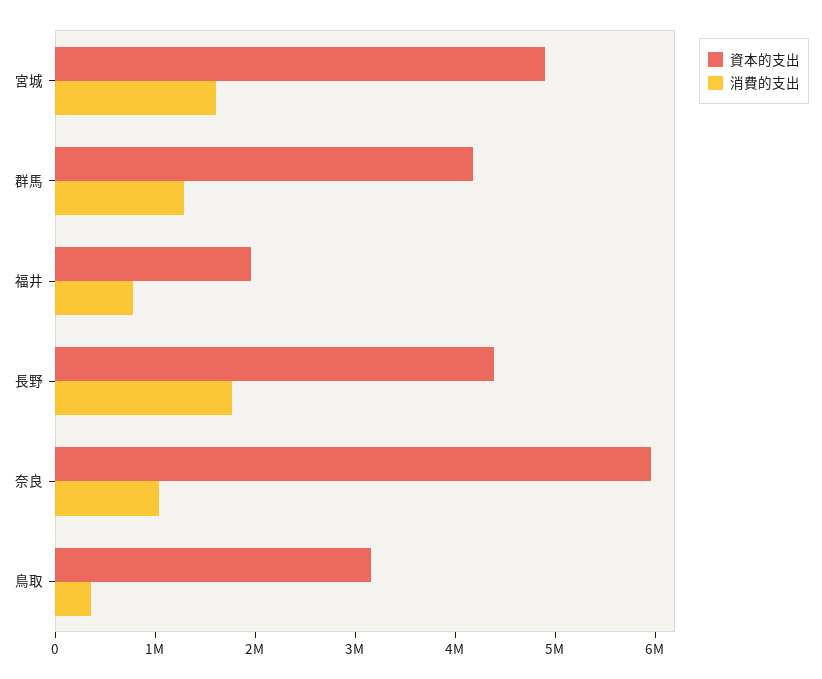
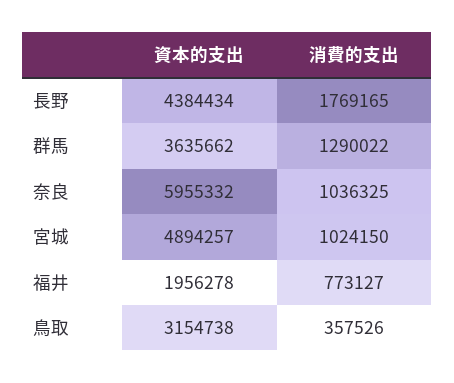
消費的支出, 宮城: 1600000 -> 1024150
資本的支出, 群馬: 4200000 -> 3635662

